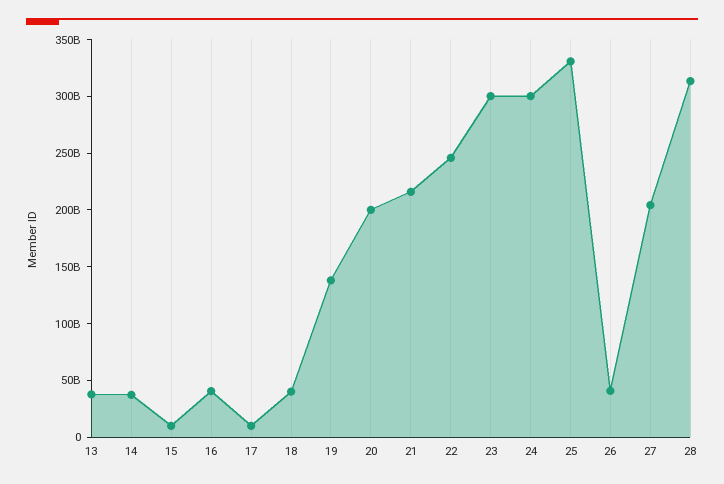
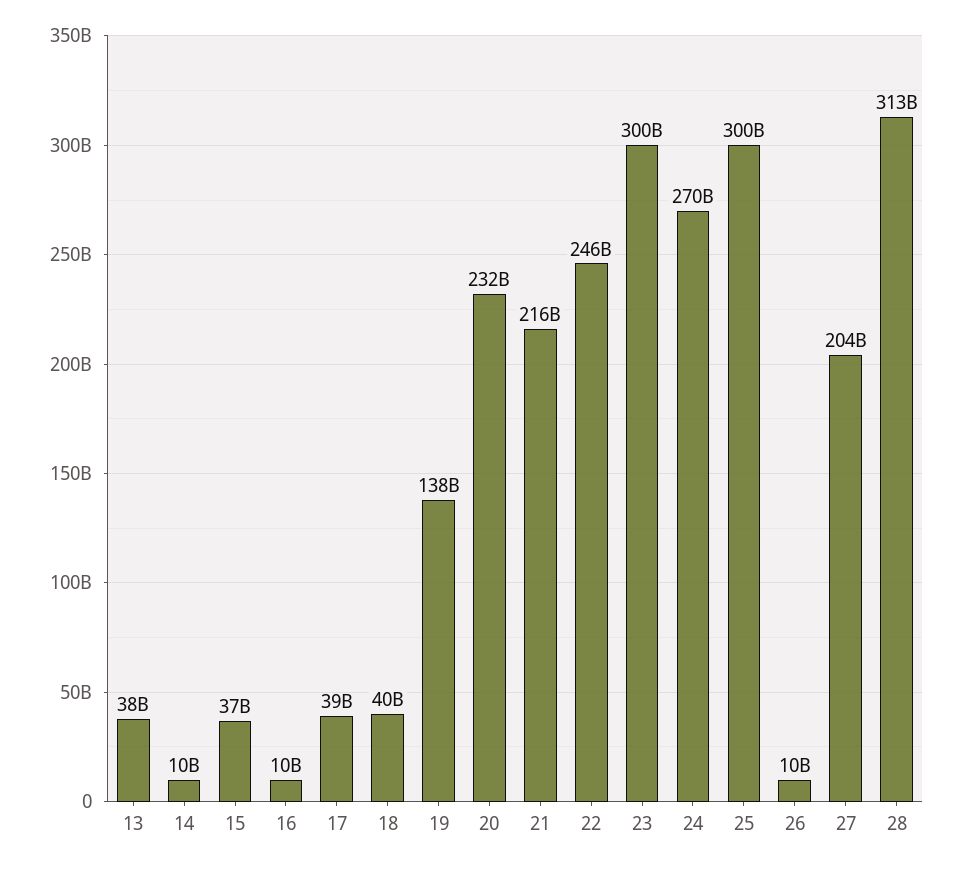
14: 40000000000 -> 10000000000
15: 10000000000 -> 37000000000
16: 40000000000 -> 10000000000
17: 10000000000 -> 39000000000
20: 200000000000 -> 232000000000
24: 300000000000 -> 270000000000
25: 330000000000 -> 300000000000
26: 40000000000 -> 10000000000

